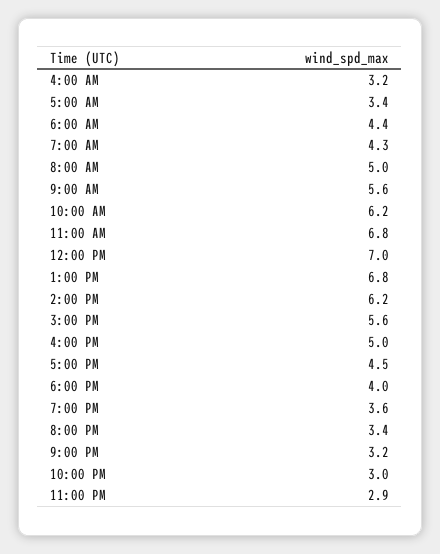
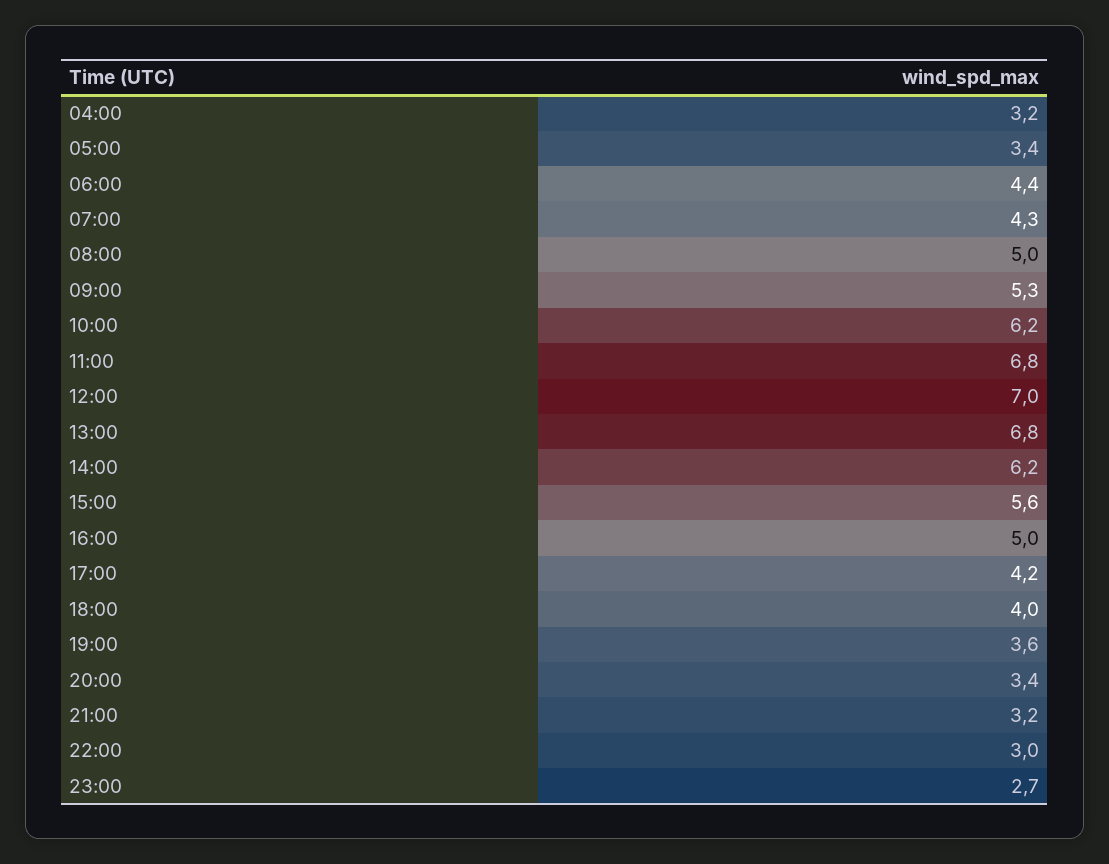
9:00 AM: 5.6 -> 5.3
5:00 PM: 4.5 -> 4.2
11:00 PM: 2.9 -> 2.7

